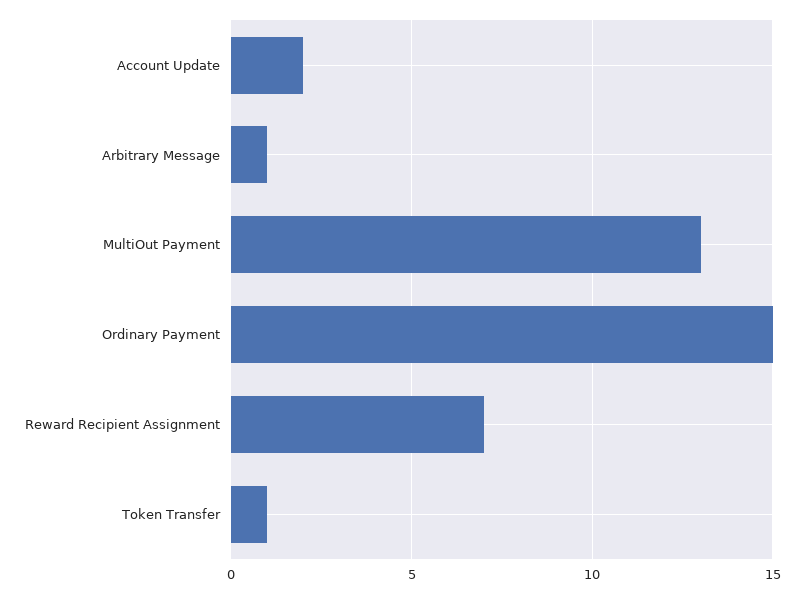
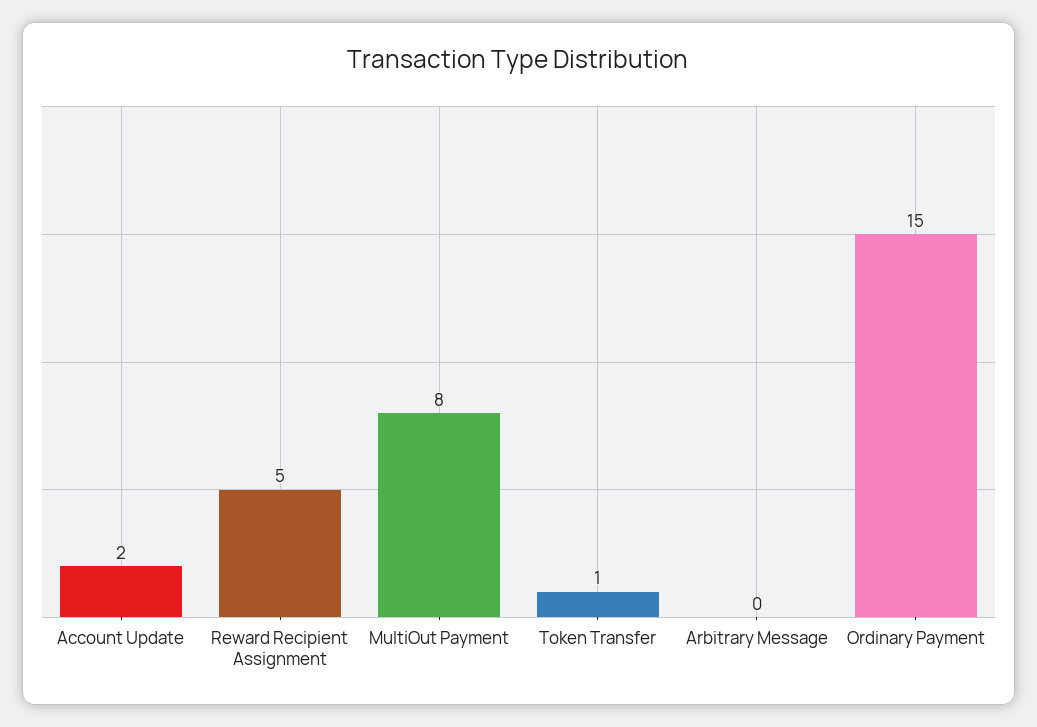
Arbitrary Message: 1 -> 0
MultiOut Payment: 13 -> 8
Reward Recipient Assignment: 7 -> 5

